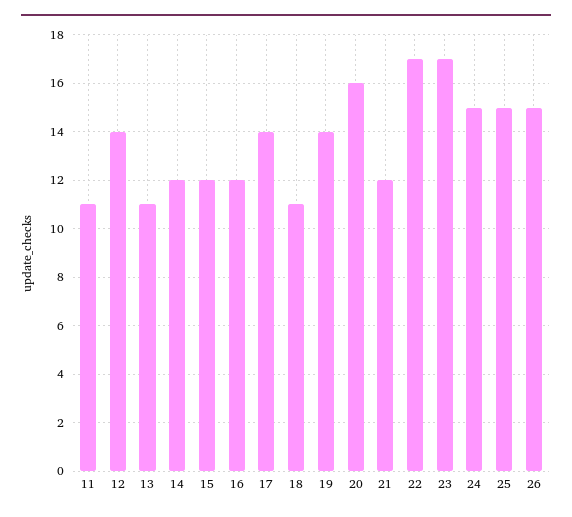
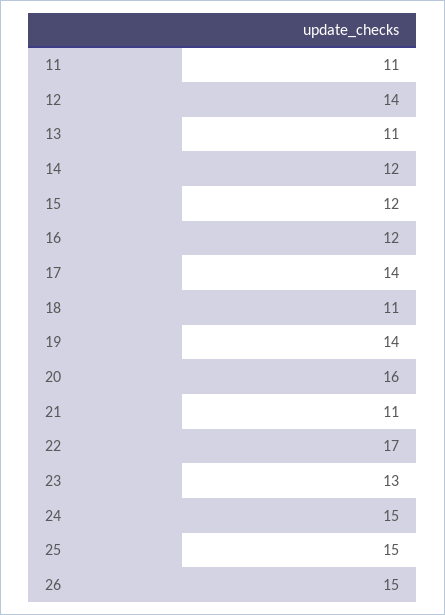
21: 12 -> 11
23: 17 -> 13

